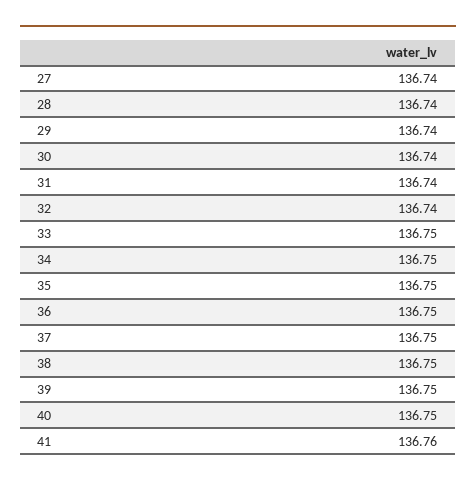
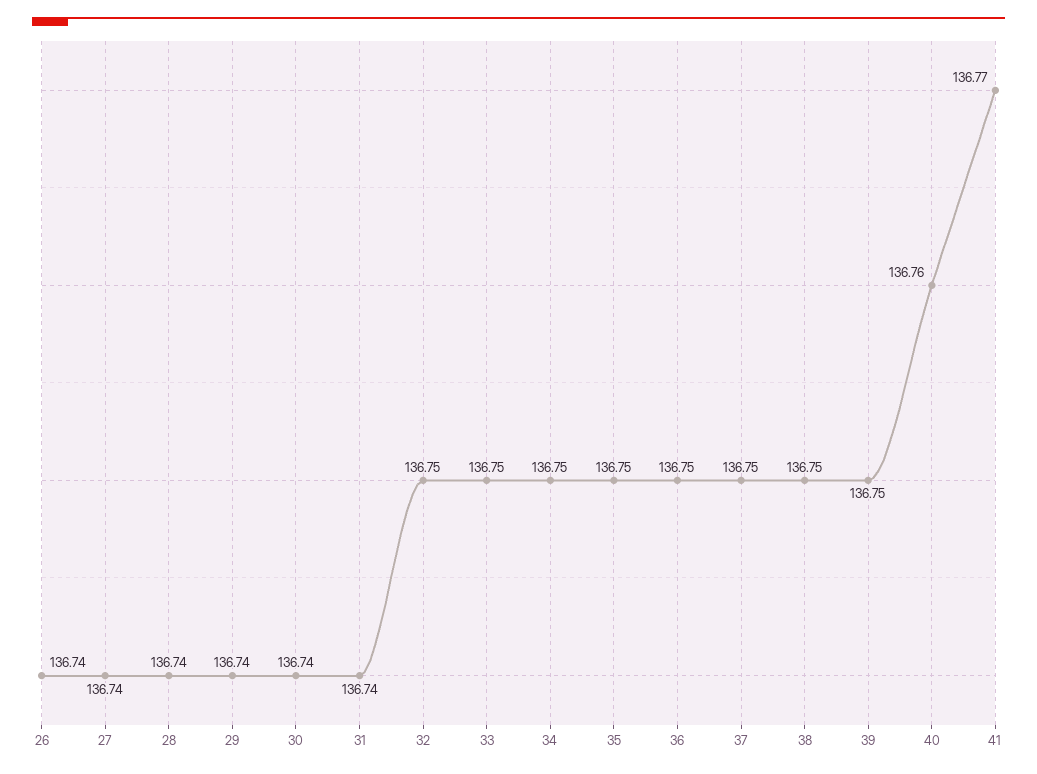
32: 136.74 -> 136.75
40: 136.75 -> 136.76
41: 136.76 -> 136.77
26: none -> 136.74

